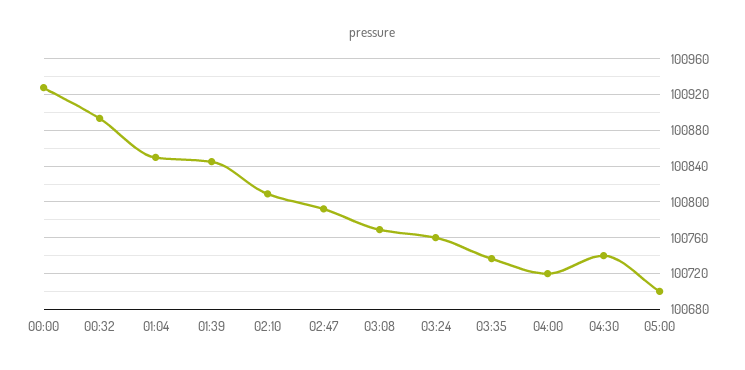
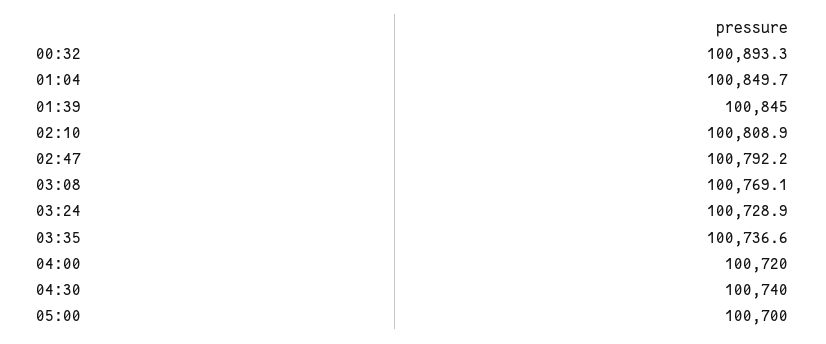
00:00: 100930 -> none
03:24: 100760 -> 100728.9

